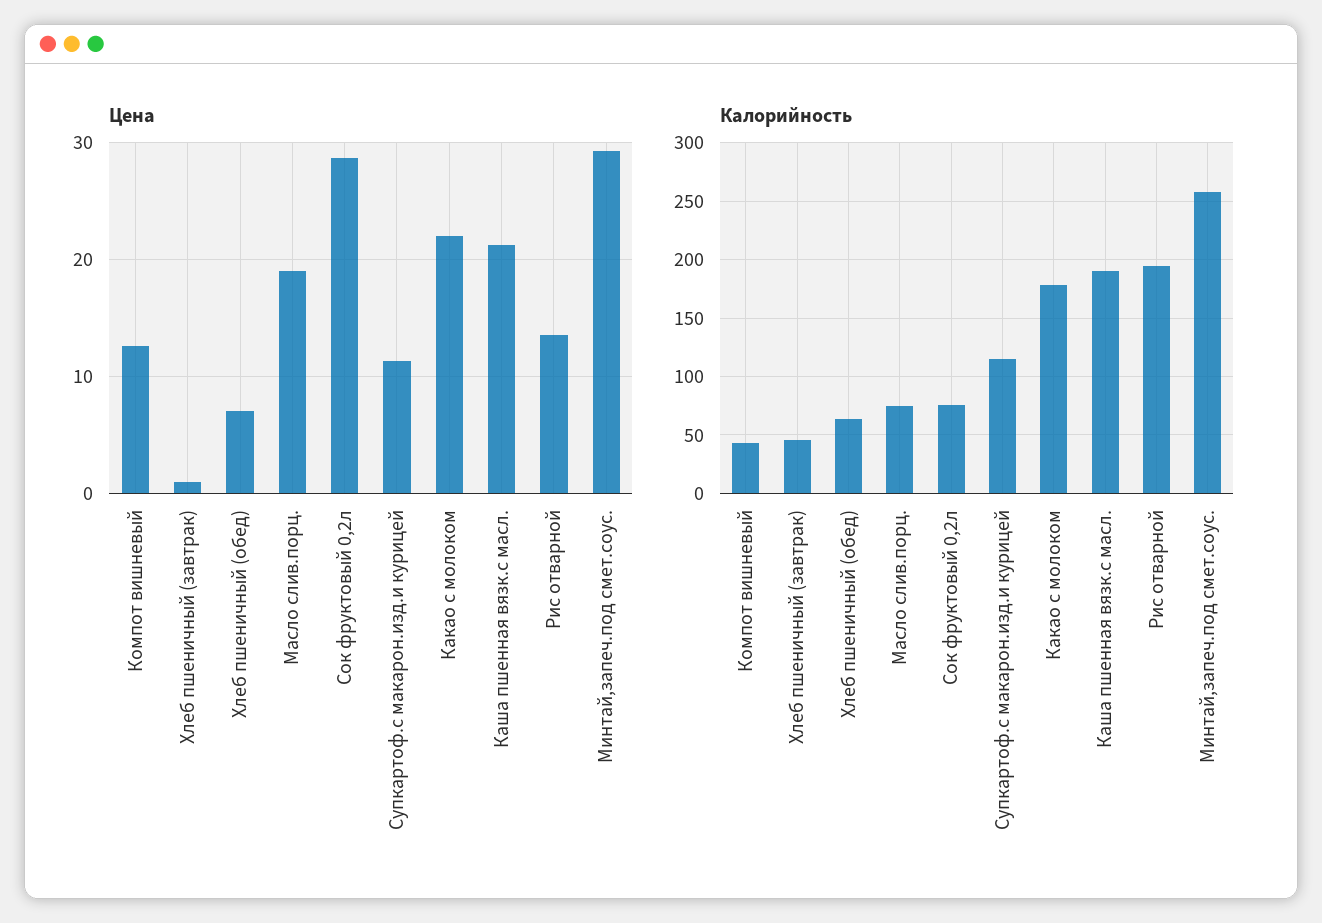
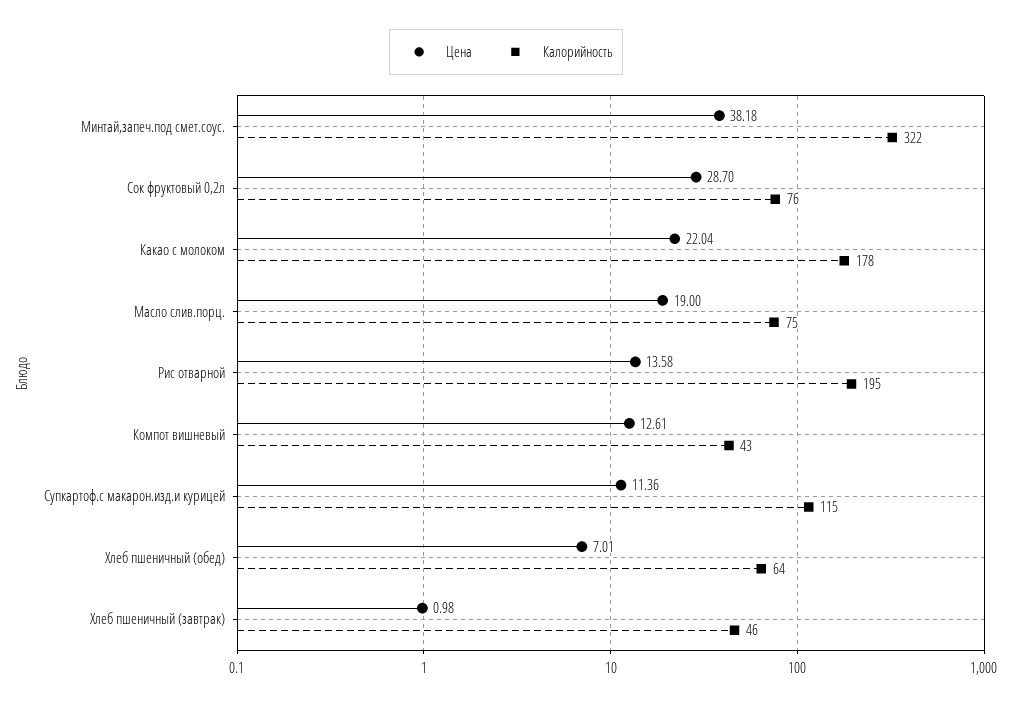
Цена, Каша пшенная вязк.с масл.: 21 -> none
Цена, Минтай,запеч.под смет.соус.: 29 -> 38.18
Калорийность, Каша пшенная вязк.с масл.: 190 -> none
Калорийность, Минтай,запеч.под смет.соус.: 260 -> 322

